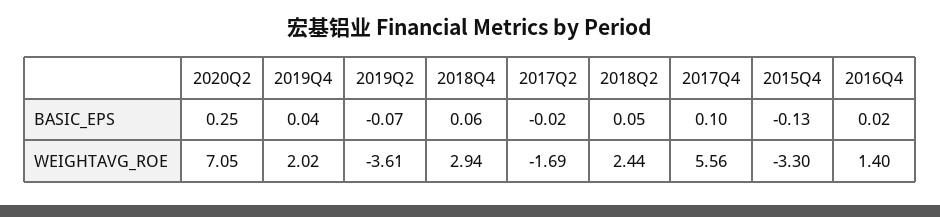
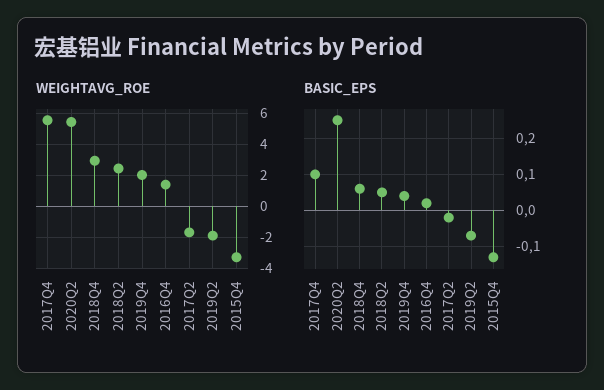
WEIGHTAVG_ROE, 2020Q2: 7.05 -> 5.5
WEIGHTAVG_ROE, 2019Q2: -3.61 -> -2

